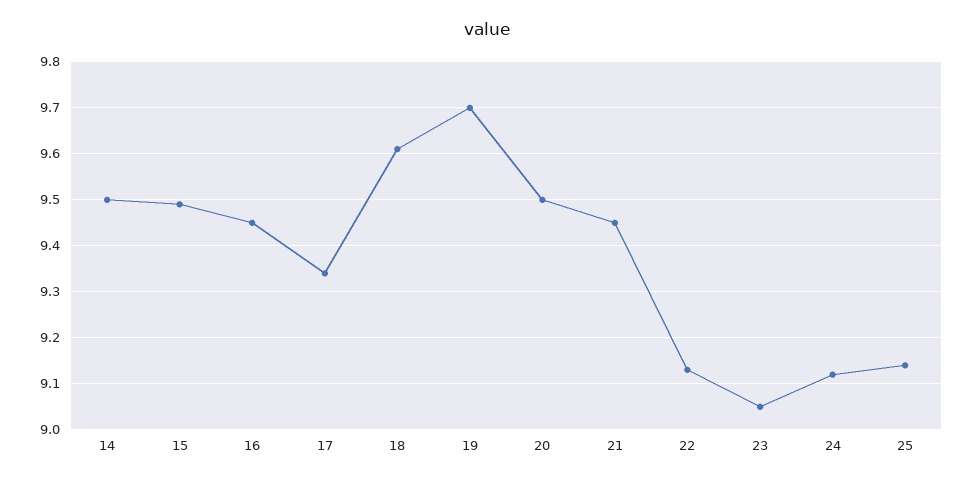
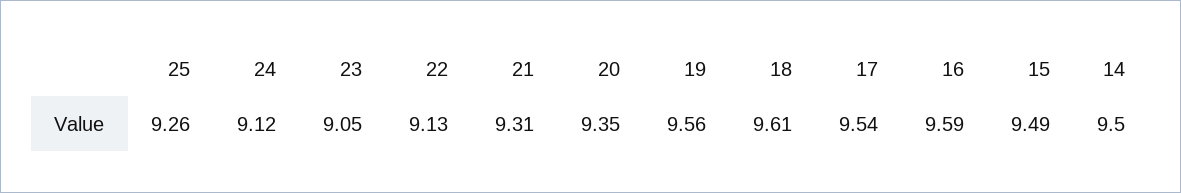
16: 9.45 -> 9.59
17: 9.35 -> 9.54
19: 9.7 -> 9.56
20: 9.5 -> 9.35
21: 9.45 -> 9.31
25: 9.15 -> 9.26

